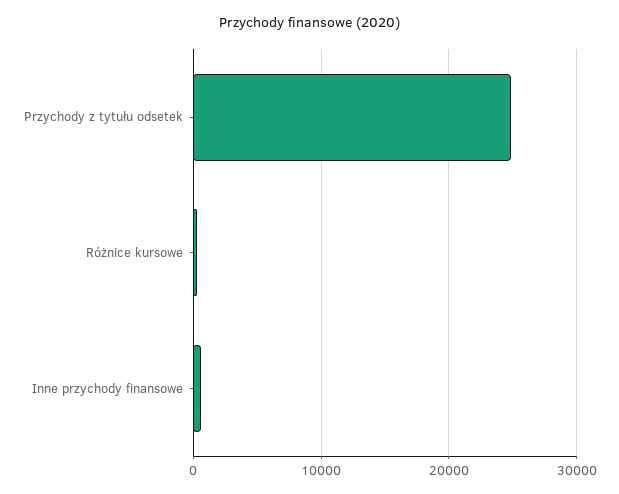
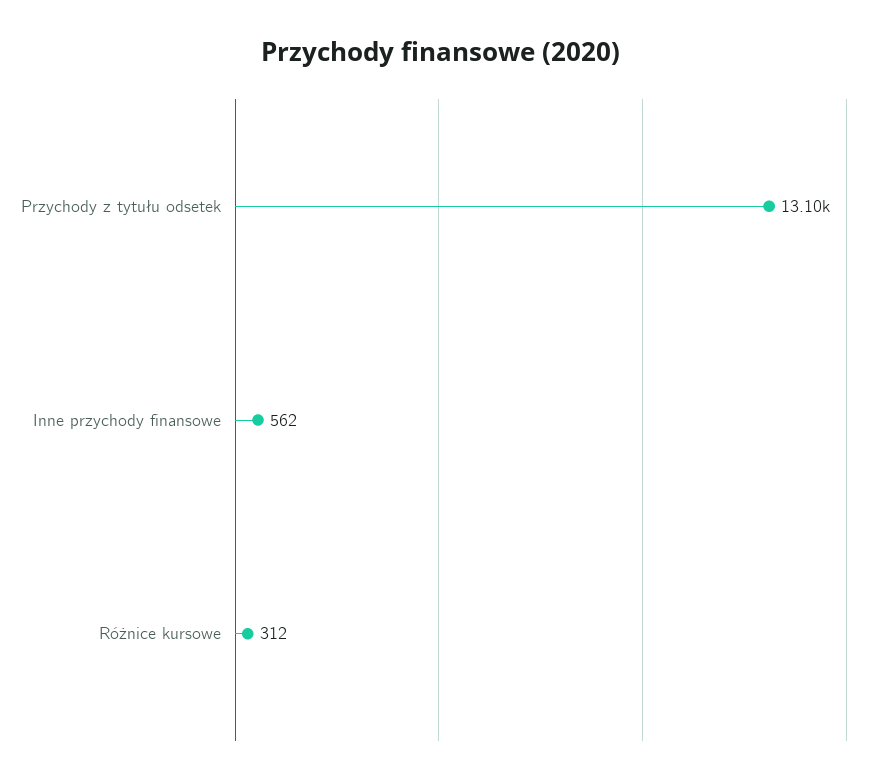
Przychody z tytułu odsetek: 25000 -> 13100

